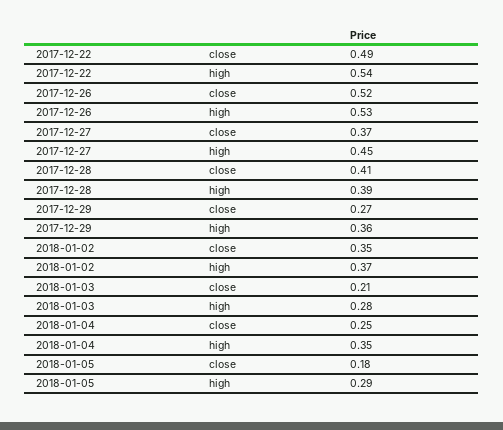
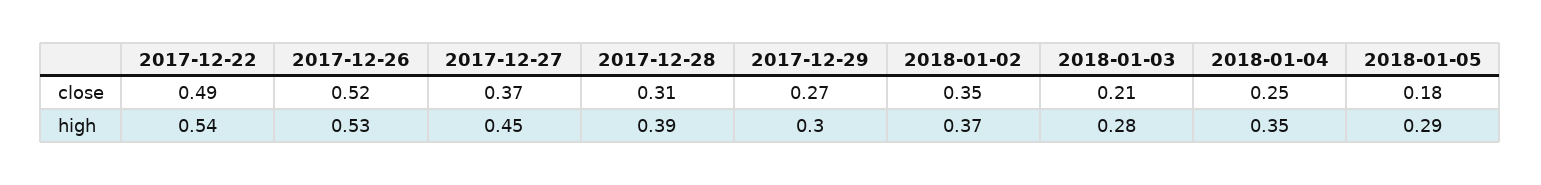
2017-12-28, close: 0.41 -> 0.31
2017-12-29, high: 0.36 -> 0.3

